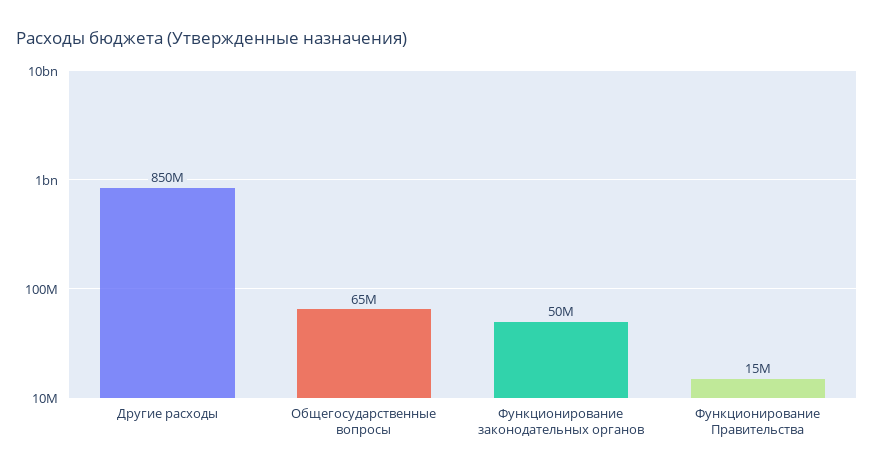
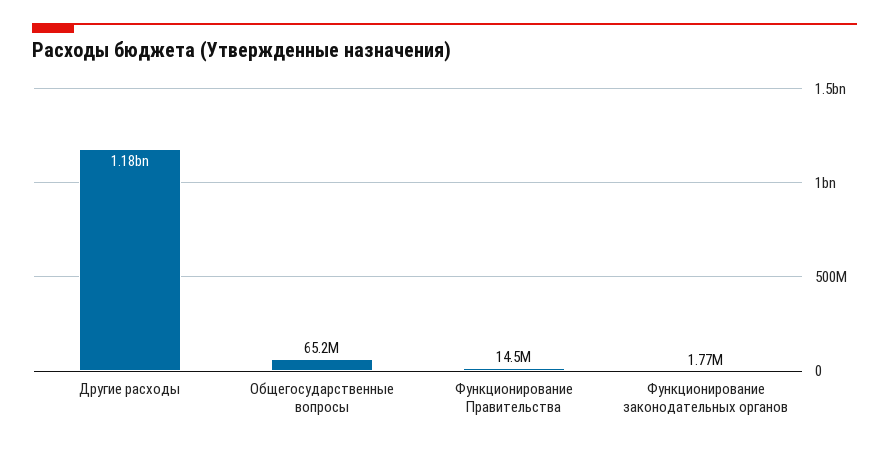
Другие расходы: 850000000 -> 1180000000
Функционирование законодательных органов: 50000000 -> 1770000

